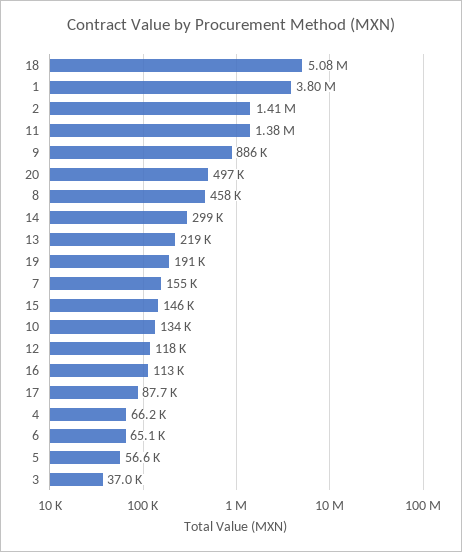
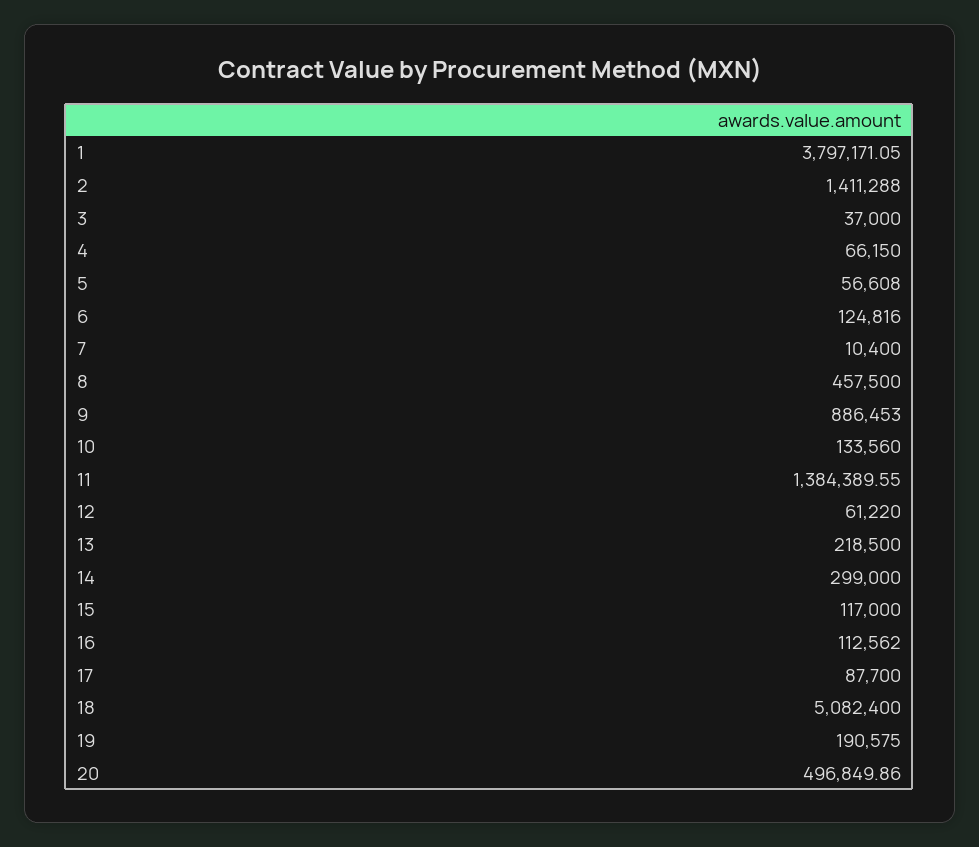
7: 155000 -> 10400
15: 146000 -> 117000
12: 118000 -> 61220
6: 65100 -> 124816

